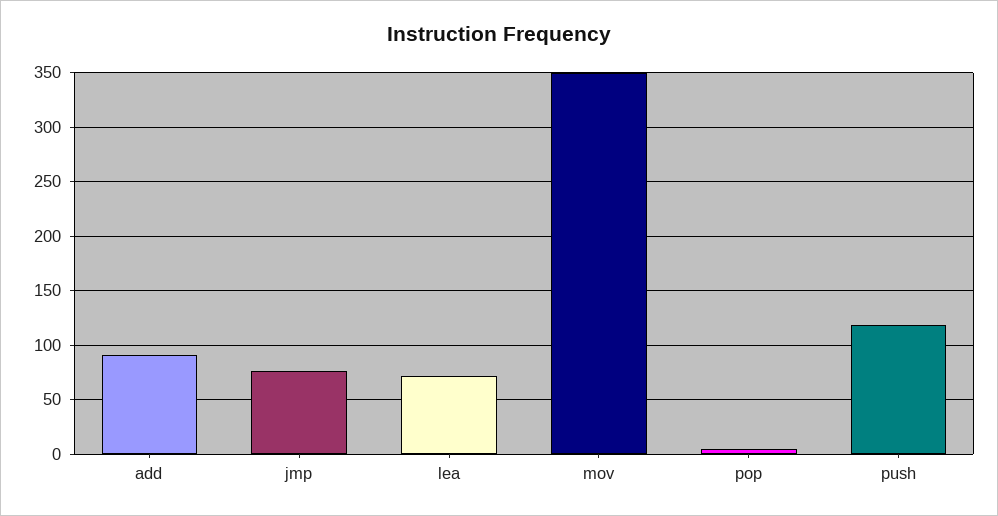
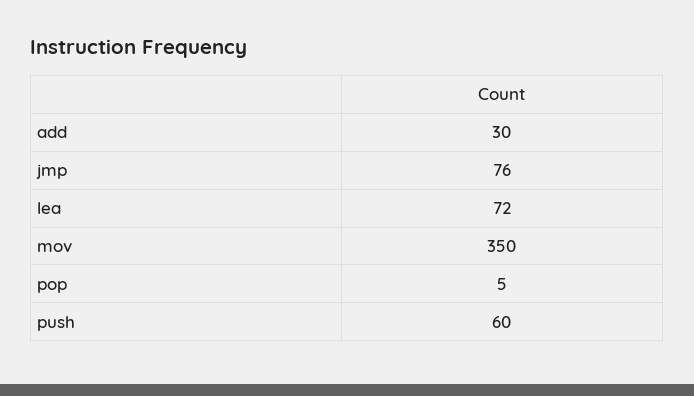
add: 90 -> 30
push: 120 -> 60

